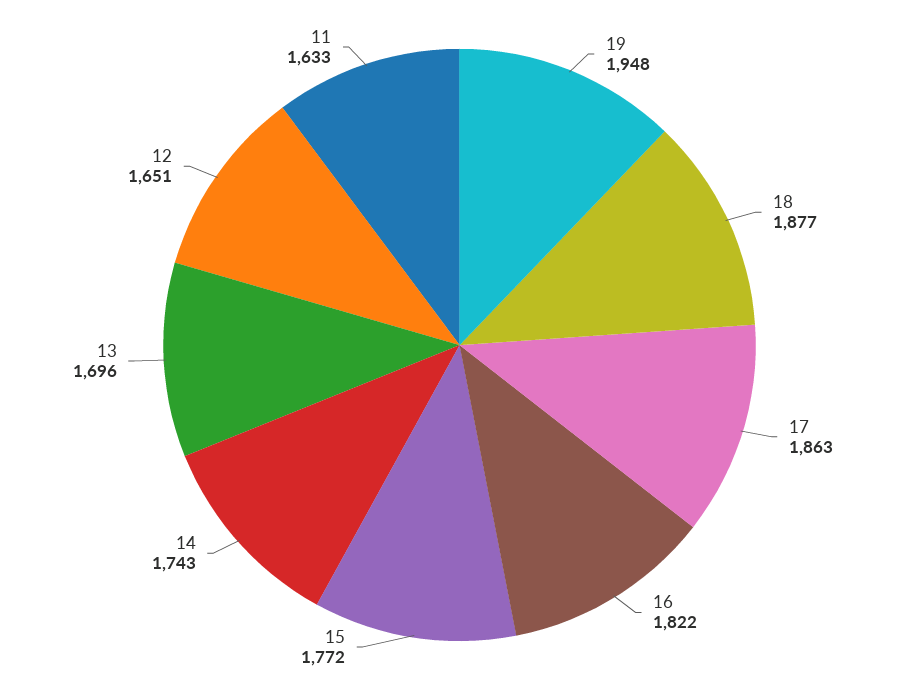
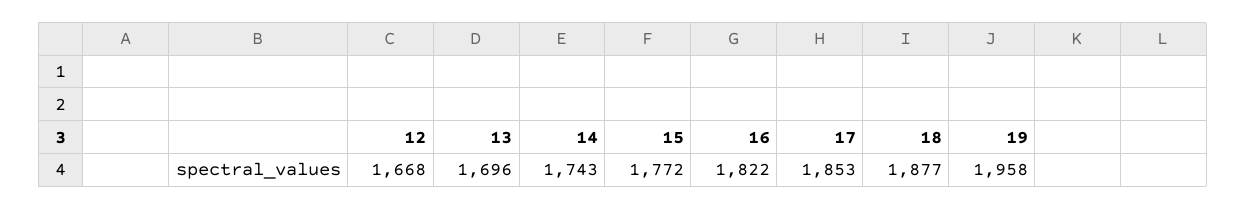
19: 1948 -> 1958
17: 1863 -> 1853
12: 1651 -> 1668
11: 1633 -> none

